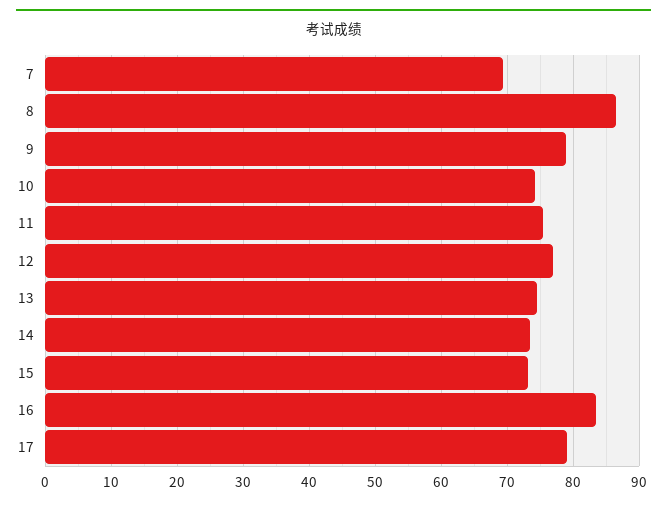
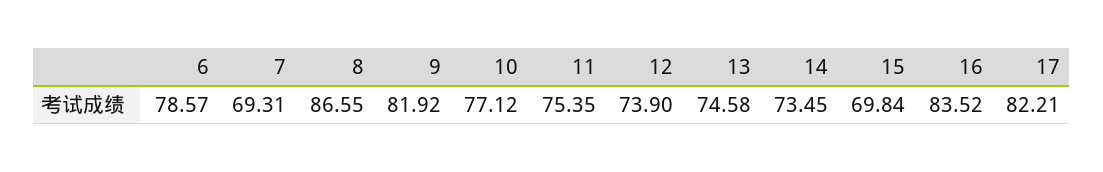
9: 79 -> 81.92
10: 74 -> 77.12
12: 77 -> 73.9
15: 73 -> 69.84
17: 79 -> 82.21
6: none -> 78.57

